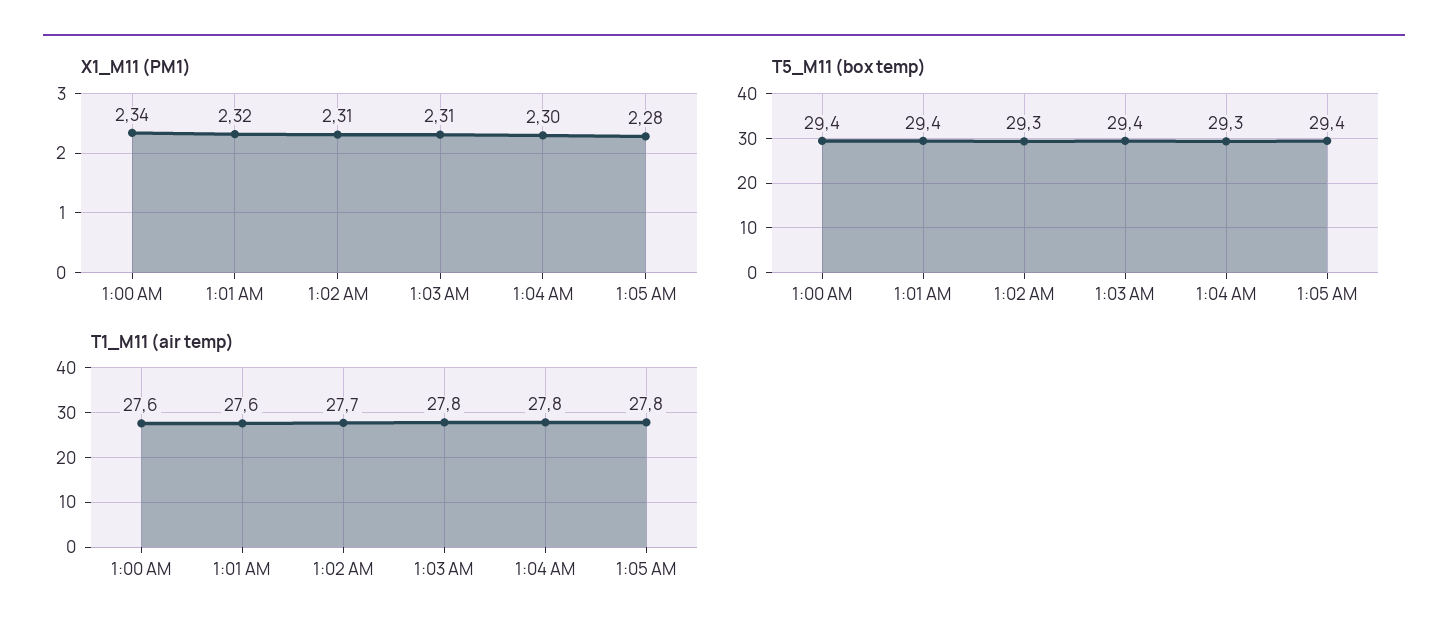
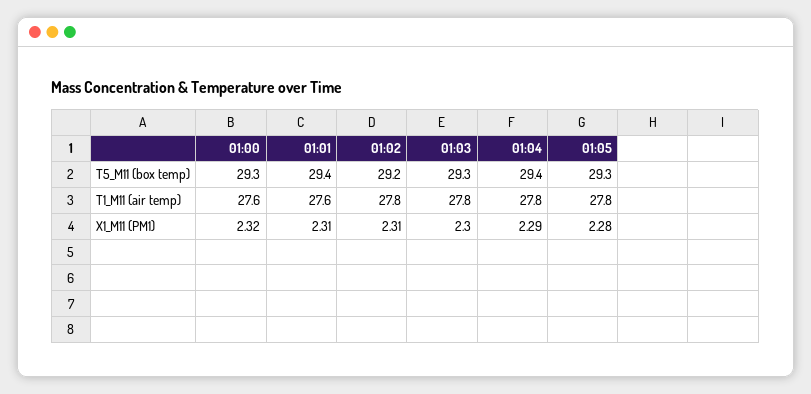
X1_M11 (PM1), 1:00 AM: 2.34 -> 2.32
X1_M11 (PM1), 1:01 AM: 2.32 -> 2.31
X1_M11 (PM1), 1:03 AM: 2.31 -> 2.3
X1_M11 (PM1), 1:04 AM: 2.3 -> 2.29
T5_M11 (box temp), 1:00 AM: 29.4 -> 29.3
T5_M11 (box temp), 1:02 AM: 29.3 -> 29.2
T5_M11 (box temp), 1:03 AM: 29.4 -> 29.3
T5_M11 (box temp), 1:04 AM: 29.3 -> 29.4
T5_M11 (box temp), 1:05 AM: 29.4 -> 29.3
T1_M11 (air temp), 1:02 AM: 27.7 -> 27.8

